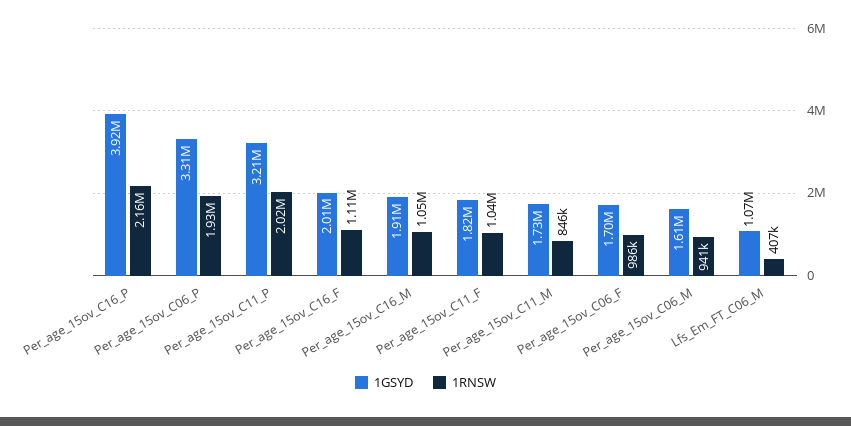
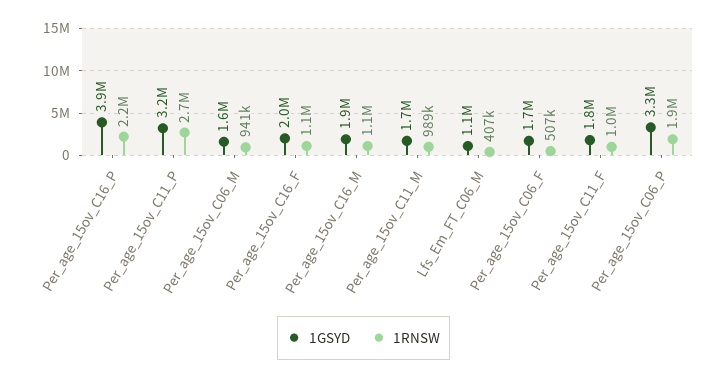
1RNSW, Per_age_15ov_C11_P: 2020000 -> 2700000
1RNSW, Per_age_15ov_C11_M: 846000 -> 989000
1RNSW, Per_age_15ov_C06_F: 986000 -> 507000

